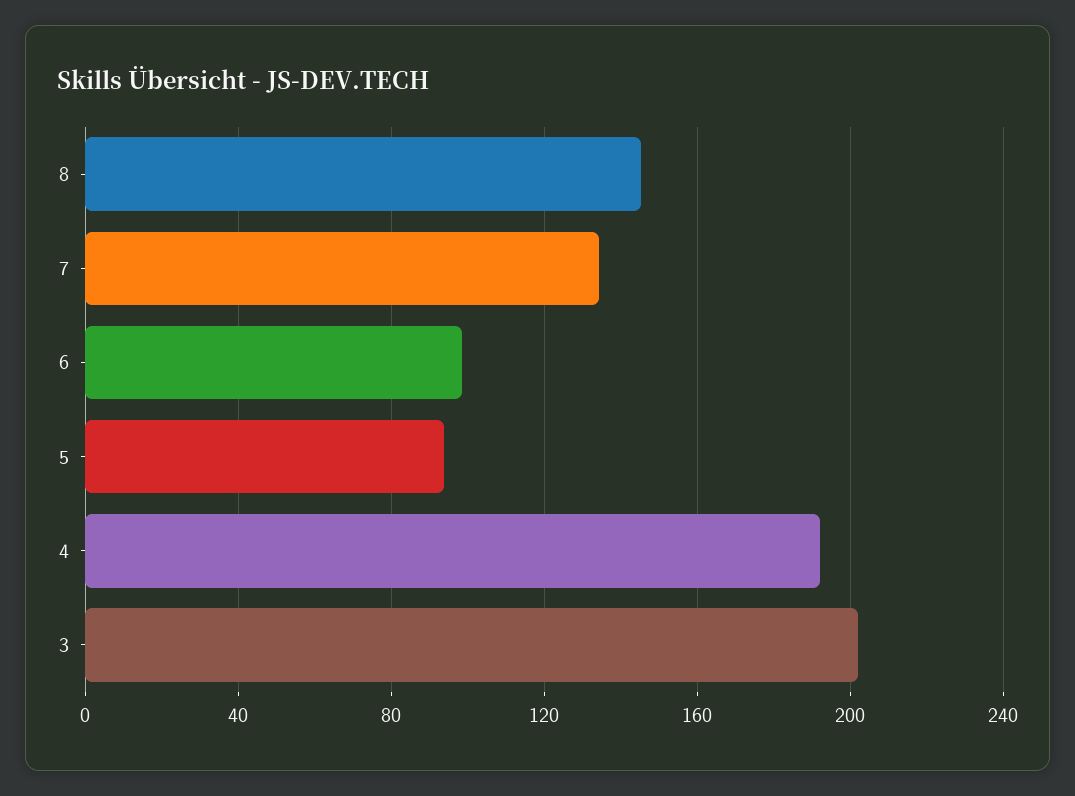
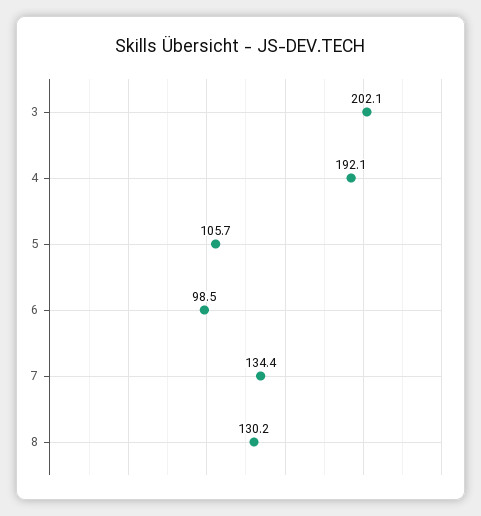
8: 145 -> 130.2
5: 95 -> 105.7

